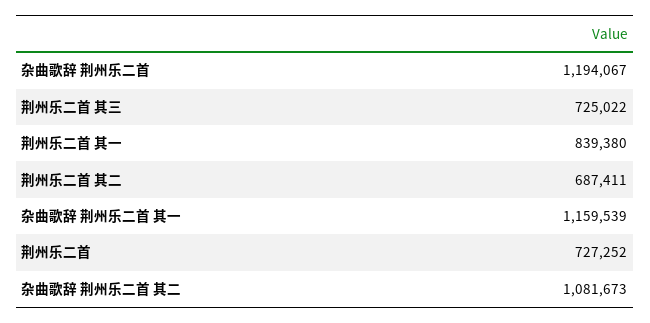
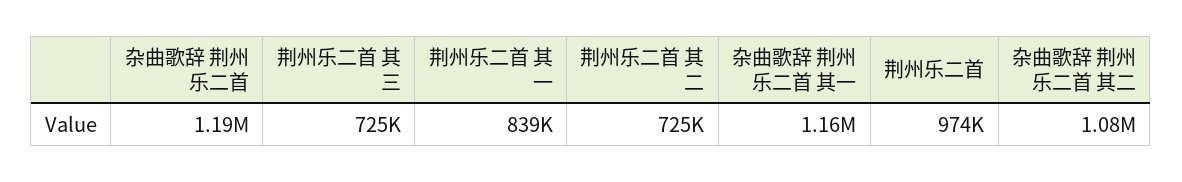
荆州乐二首 其二: 687411 -> 725000
荆州乐二首: 727252 -> 974000

